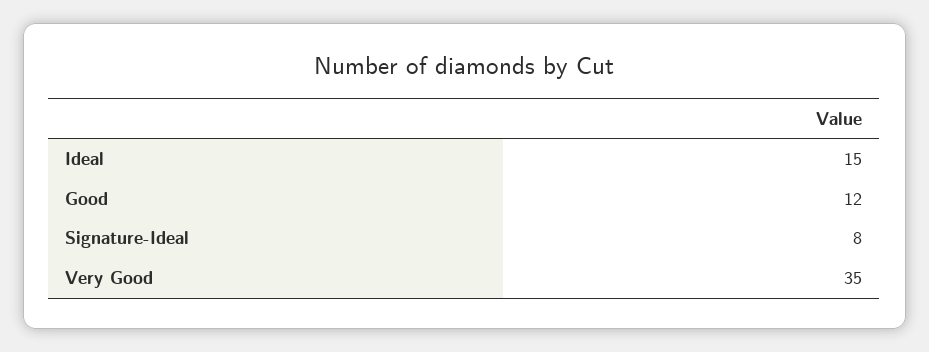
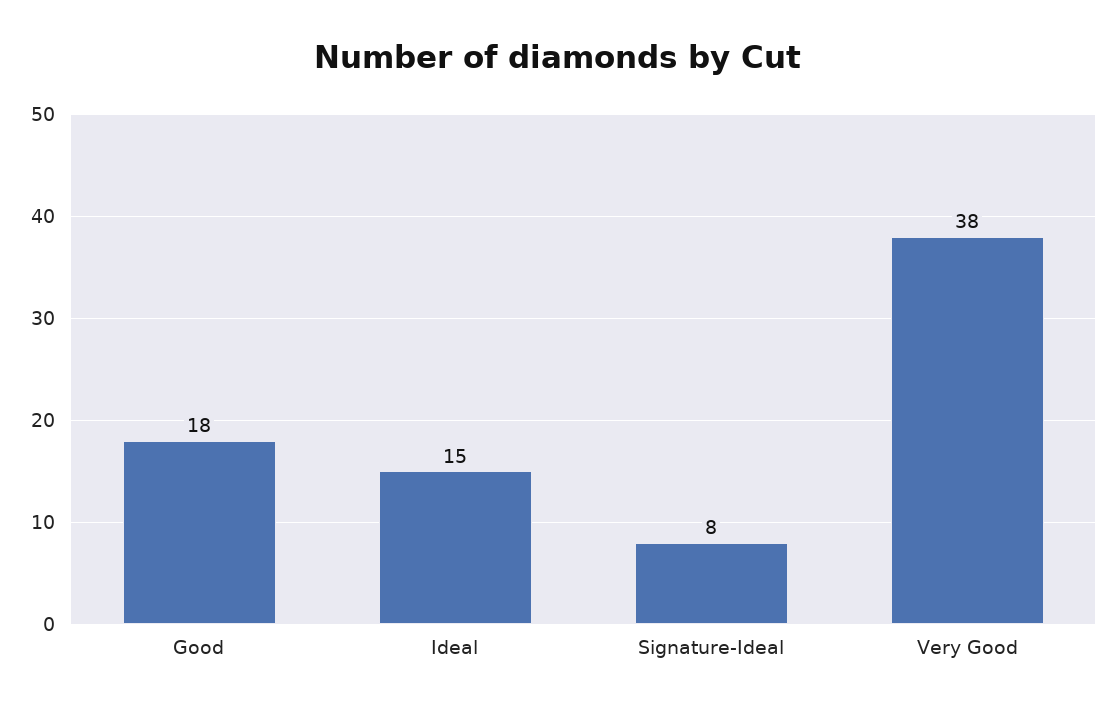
Good: 12 -> 18
Very Good: 35 -> 38

